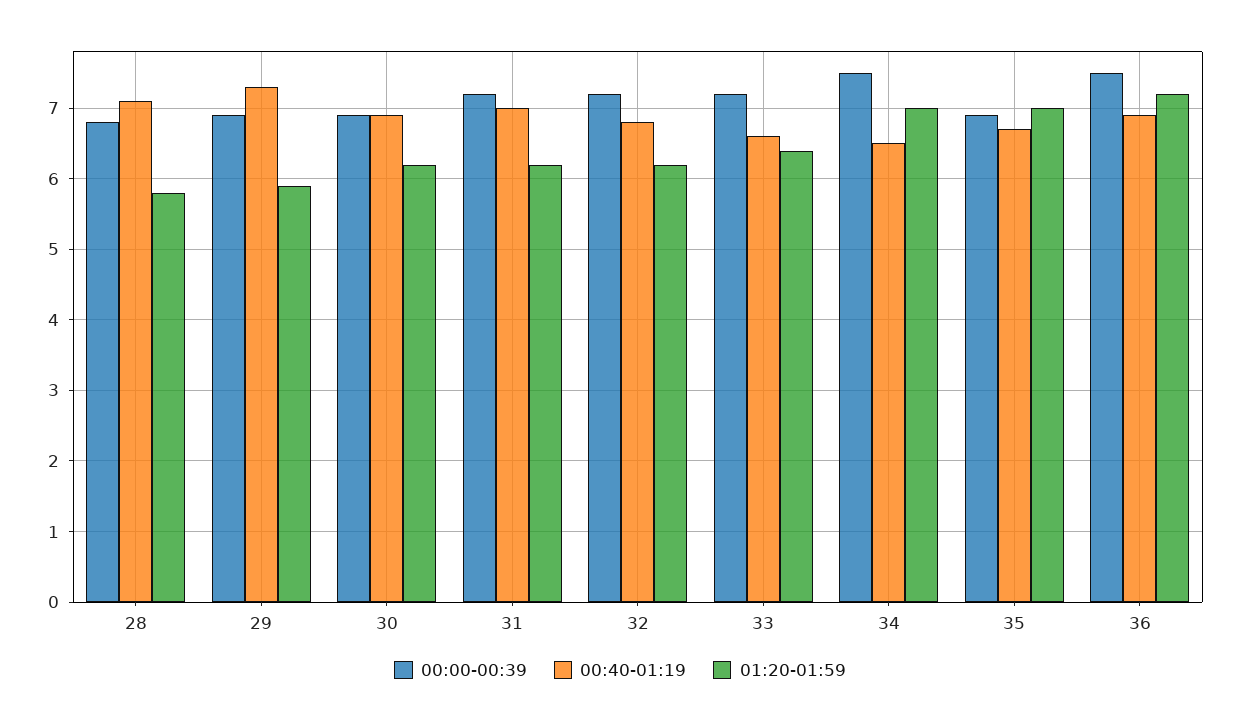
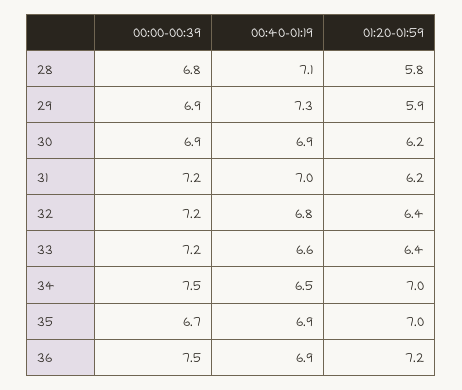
01:20-01:59, 32: 6.2 -> 6.4
00:00-00:39, 35: 6.9 -> 6.7
00:40-01:19, 35: 6.7 -> 6.9

